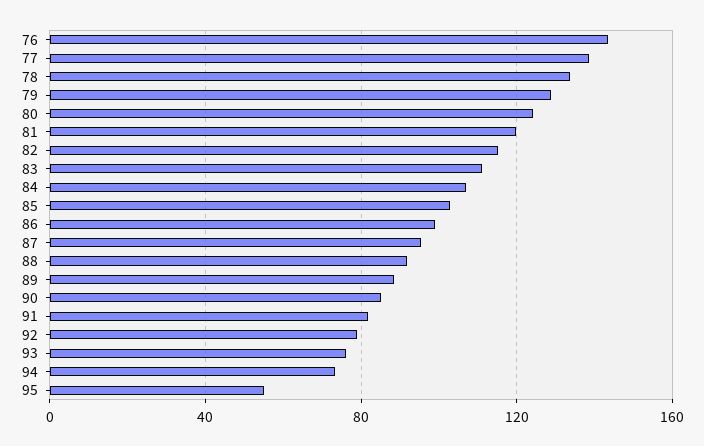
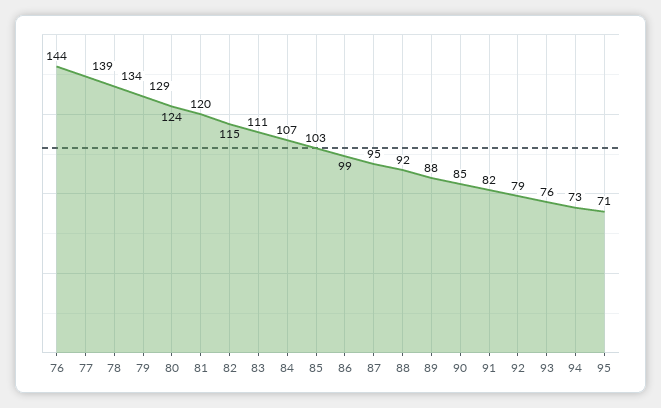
95: 55 -> 71

